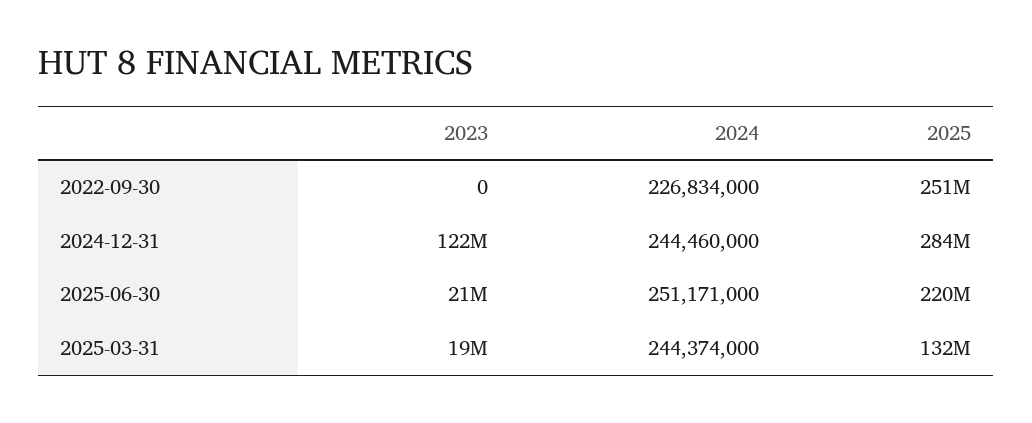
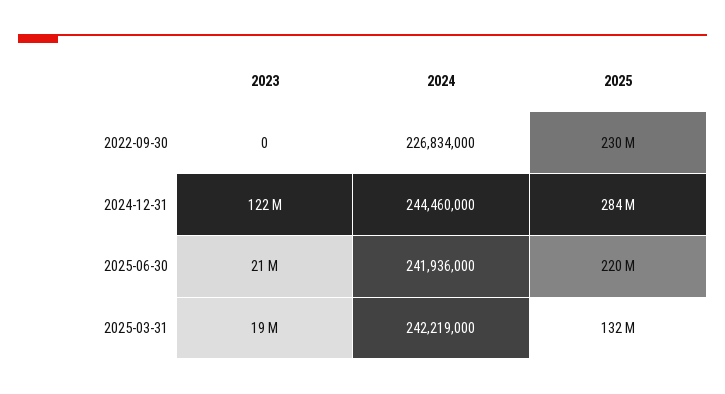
2025, 2022-09-30: 251000000 -> 230000000
2024, 2025-06-30: 251171000 -> 241936000
2024, 2025-03-31: 244374000 -> 242219000

